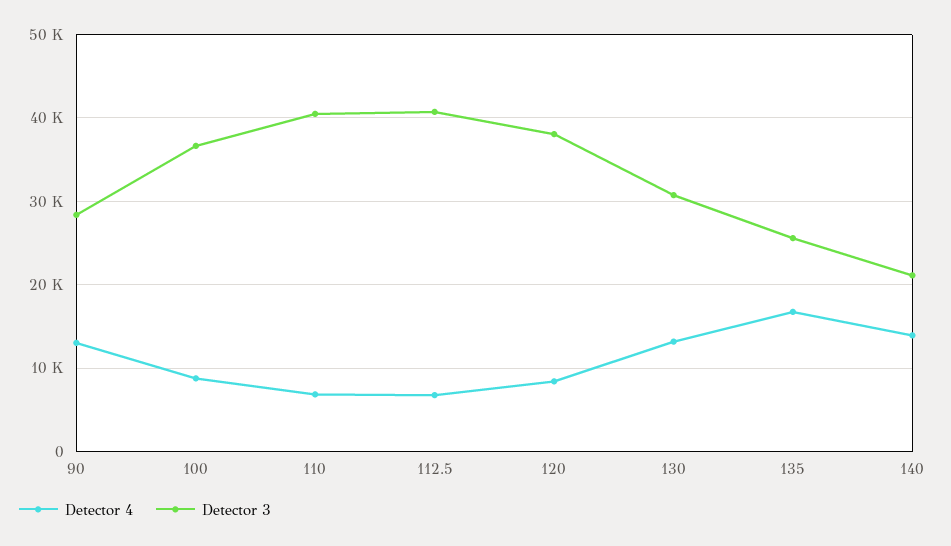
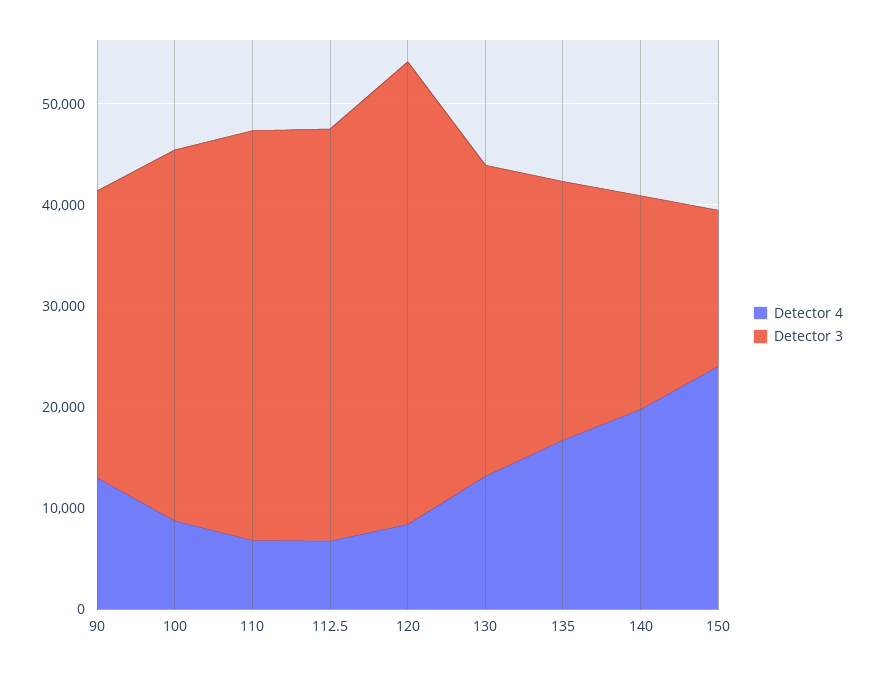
Detector 3, 120: 38000 -> 46000
Detector 4, 140: 14000 -> 20000
Detector 4, 150: none -> 24000
Detector 3, 150: none -> 16000

